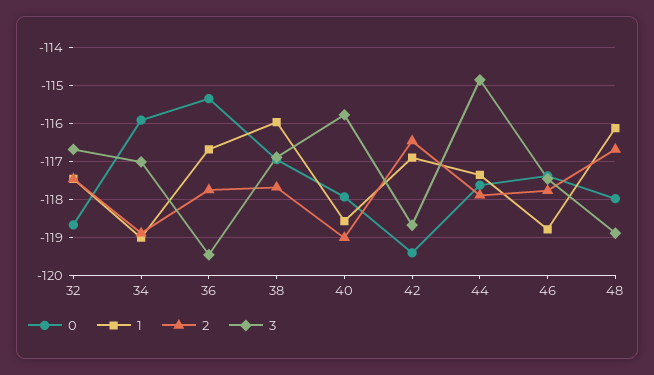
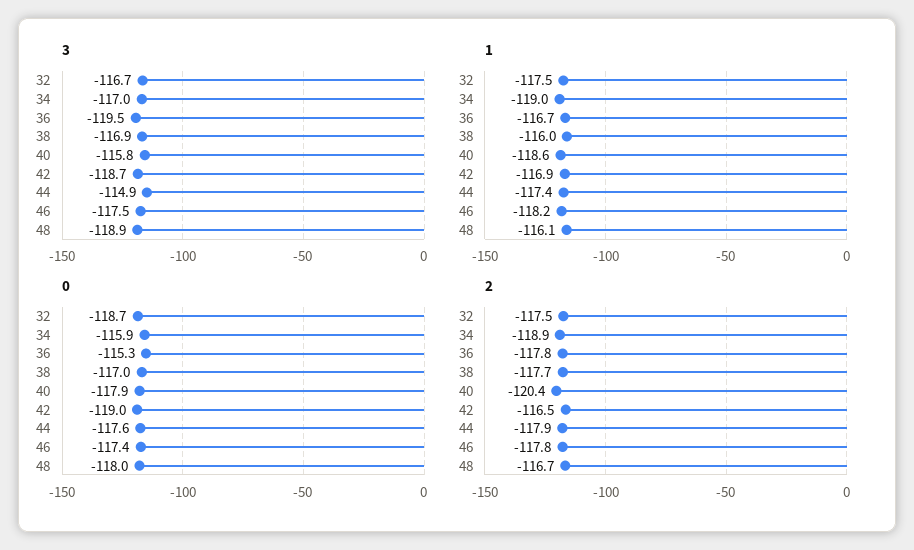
2, 40: -119 -> -120.4
0, 42: -119.4 -> -119
1, 46: -118.8 -> -118.2

